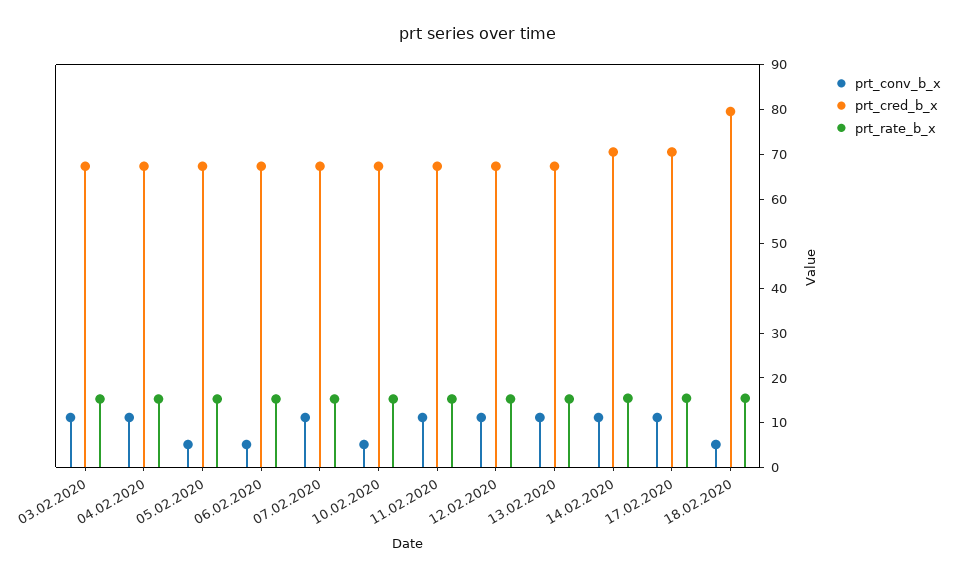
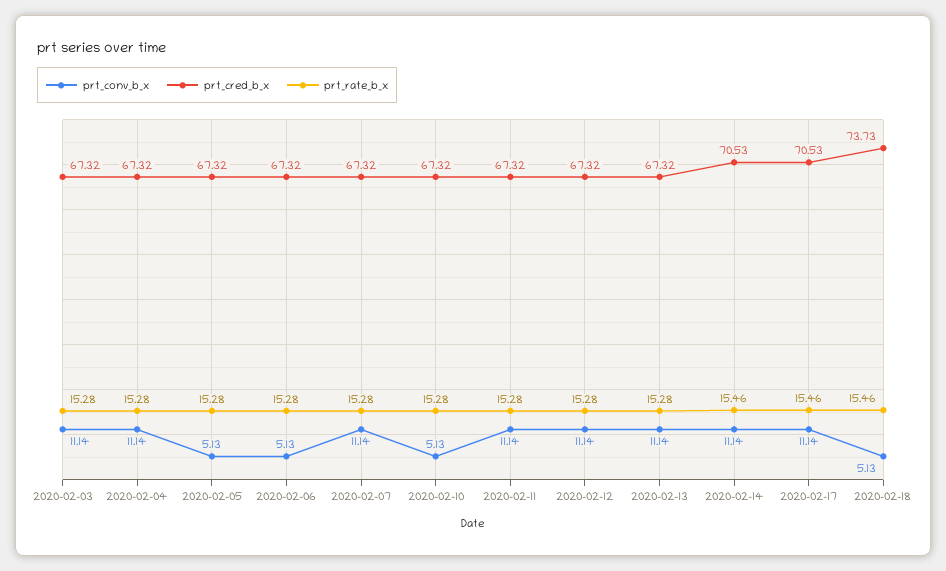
prt_cred_b_x, 18.02.2020: 80 -> 73.73

